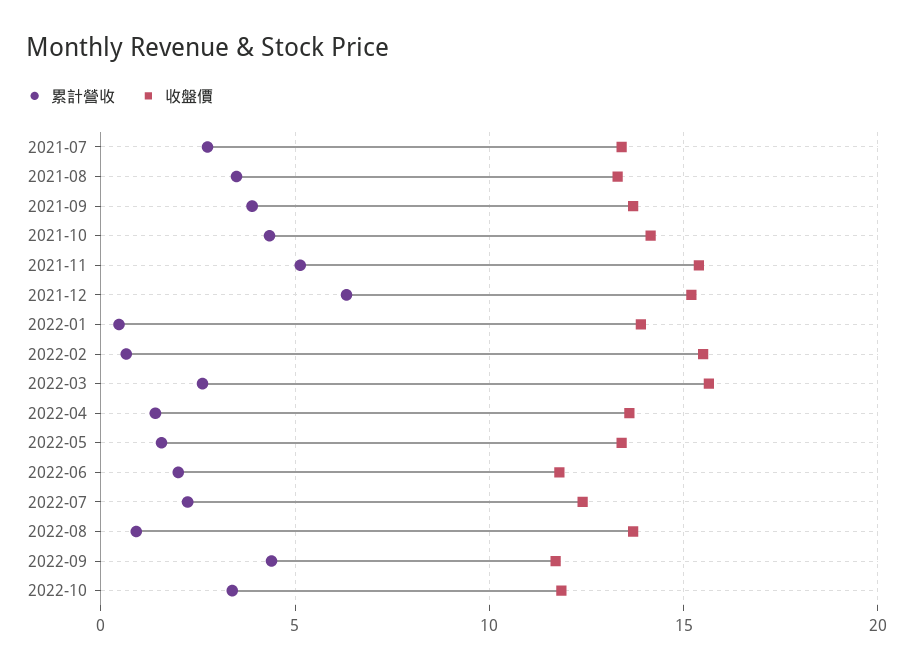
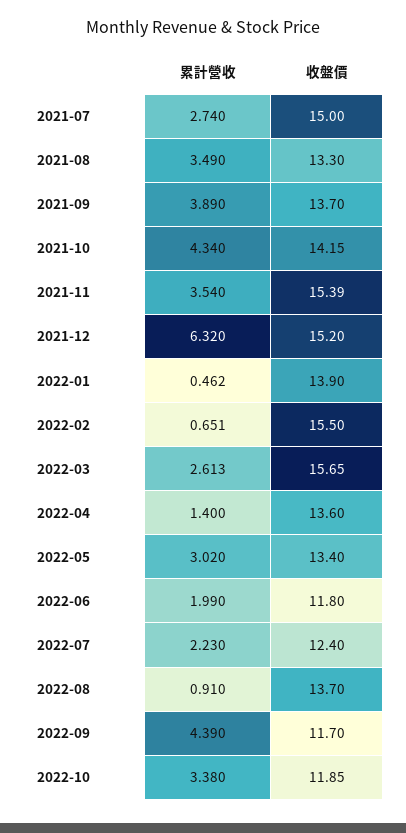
收盤價, 2021-07: 13.5 -> 15
累計營收, 2021-11: 5 -> 3.54
累計營收, 2022-05: 1.5 -> 3.02

